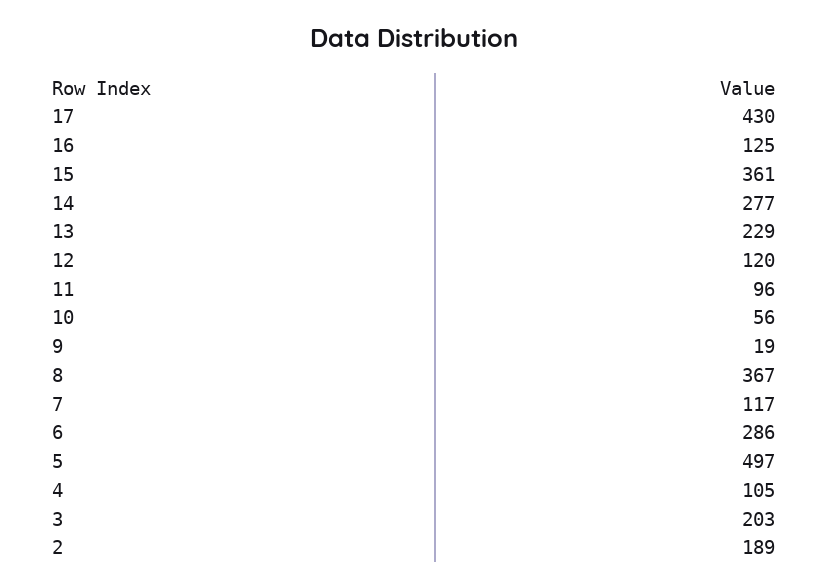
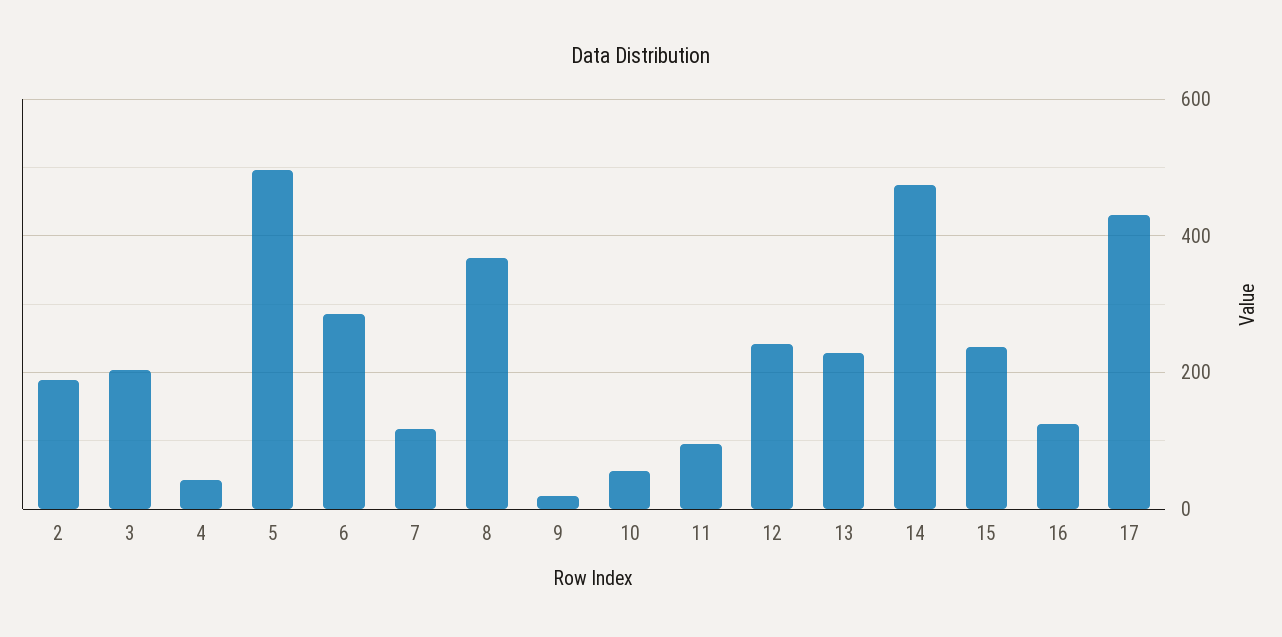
15: 361 -> 240
14: 277 -> 480
12: 120 -> 240
4: 105 -> 40

